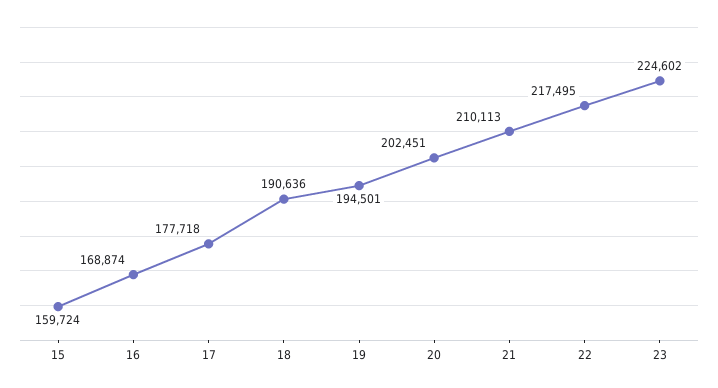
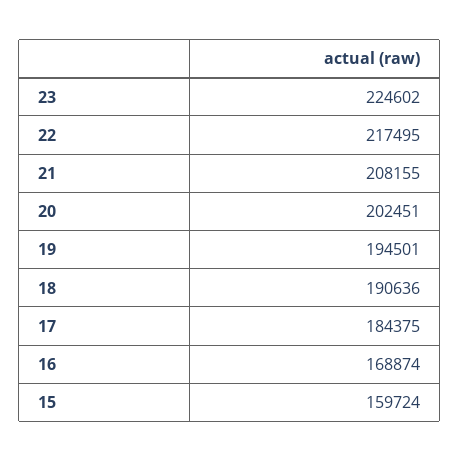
17: 177718 -> 184375
21: 210113 -> 208155

